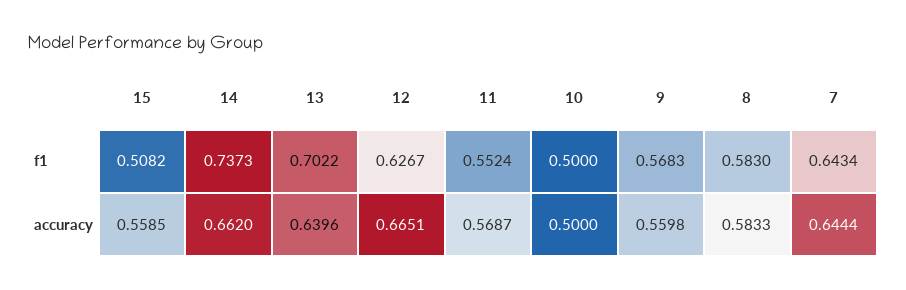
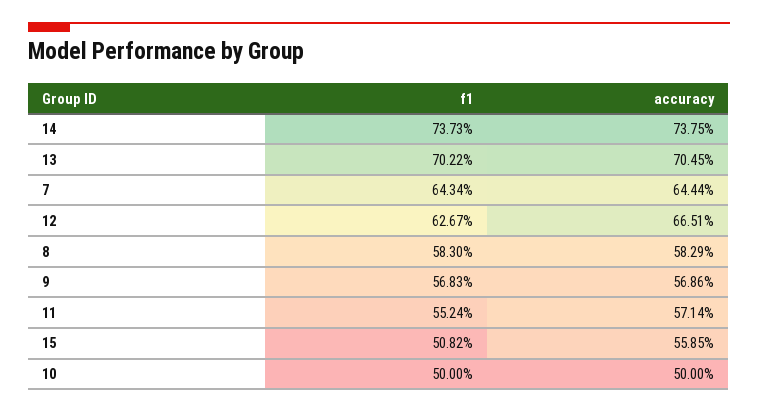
14, accuracy: 0.662 -> 0.7375
13, accuracy: 0.6396 -> 0.7045
11, accuracy: 0.5687 -> 0.5714
9, accuracy: 0.5598 -> 0.5686
8, accuracy: 0.5833 -> 0.5829

